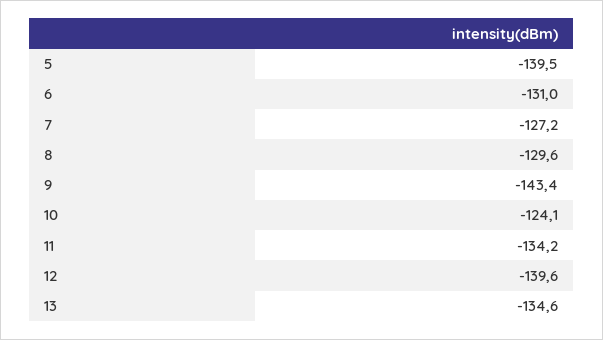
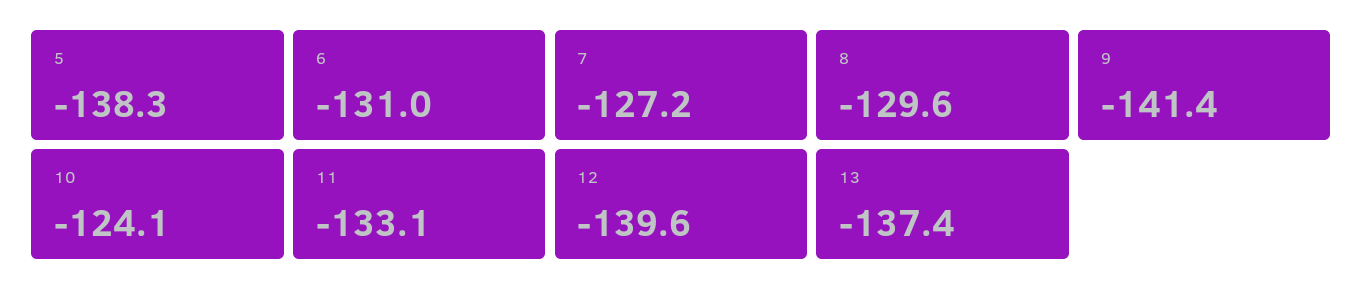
5: -139.5 -> -138.3
9: -143.4 -> -141.4
11: -134.2 -> -133.1
13: -134.6 -> -137.4

